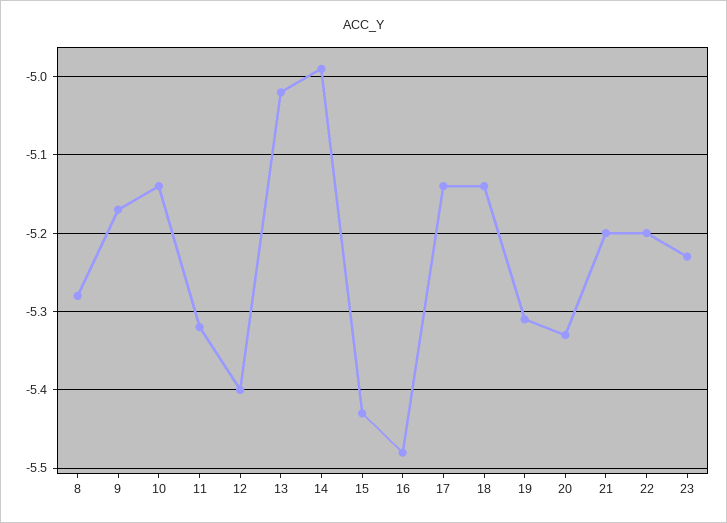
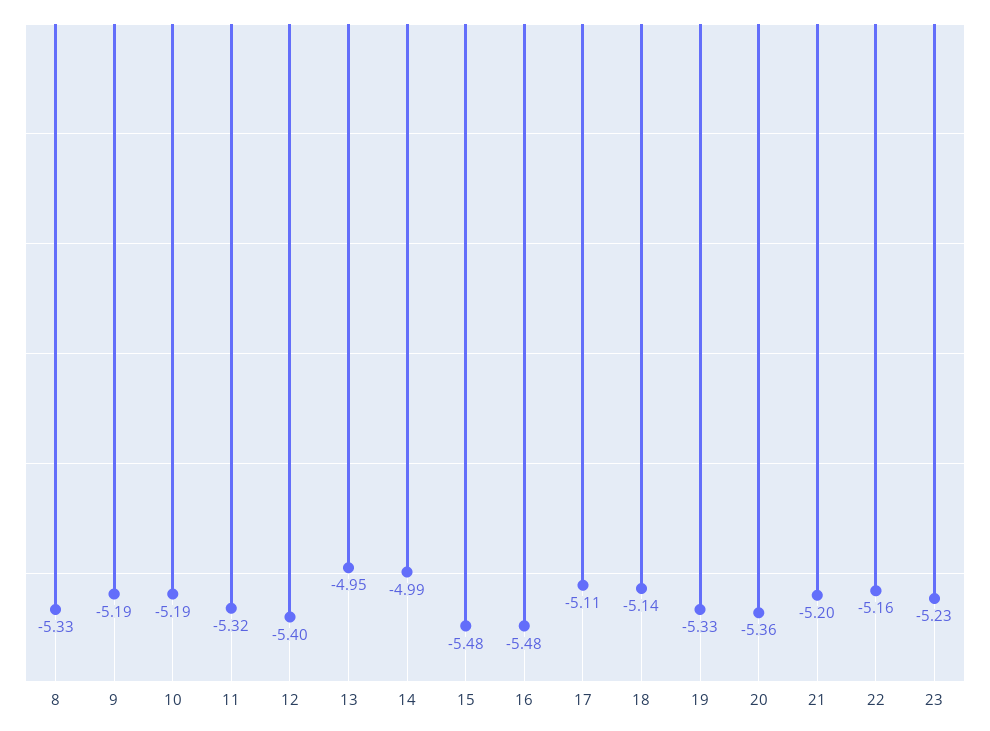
8: -5.28 -> -5.33
9: -5.17 -> -5.19
10: -5.14 -> -5.19
13: -5.02 -> -4.95
15: -5.43 -> -5.48
17: -5.14 -> -5.11
19: -5.31 -> -5.33
20: -5.33 -> -5.36
22: -5.2 -> -5.16

